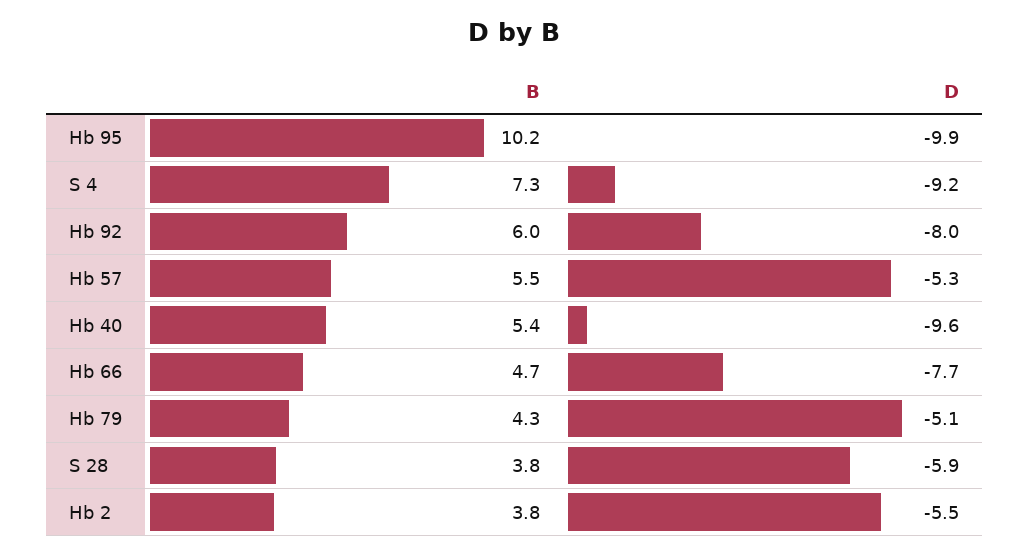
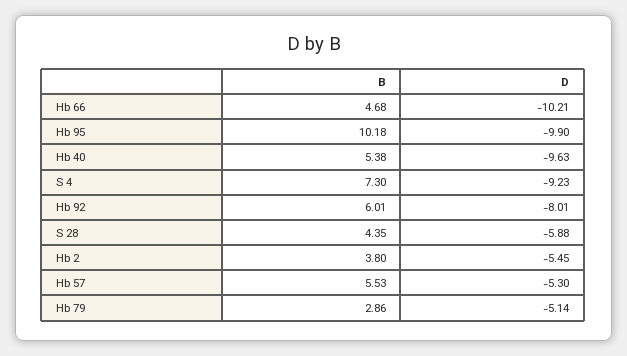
D, Hb 66: -7.7 -> -10.21
B, Hb 79: 4.3 -> 2.86
B, S 28: 3.8 -> 4.35

